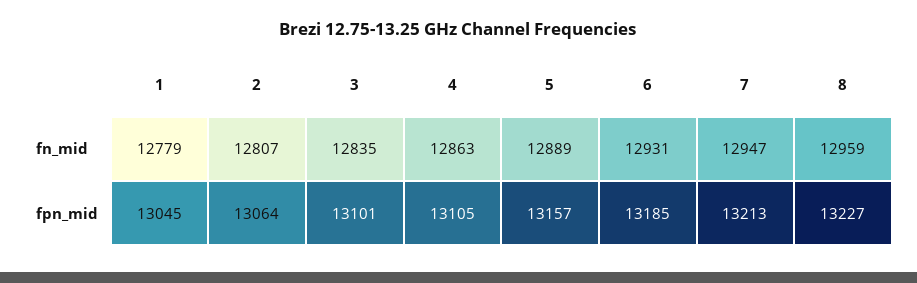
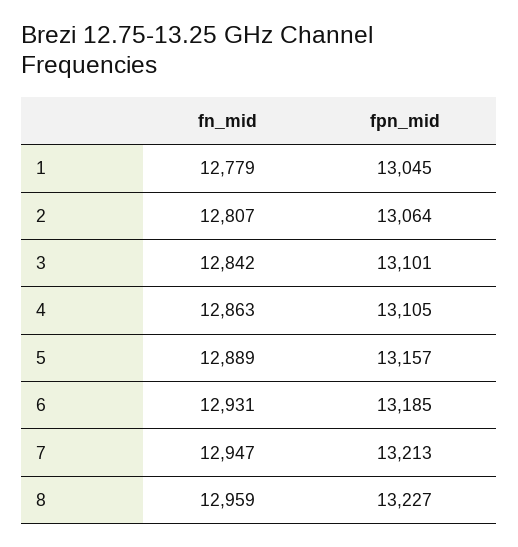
3, fn_mid: 12835 -> 12842

